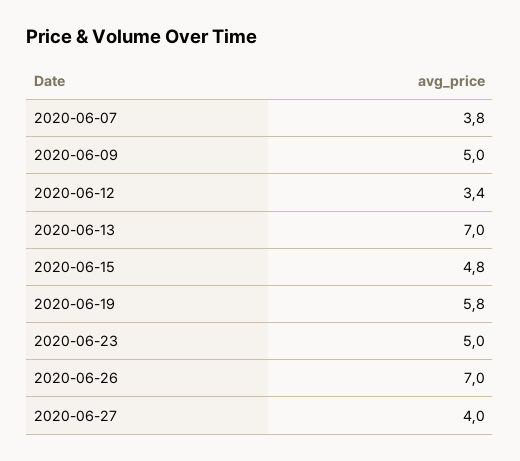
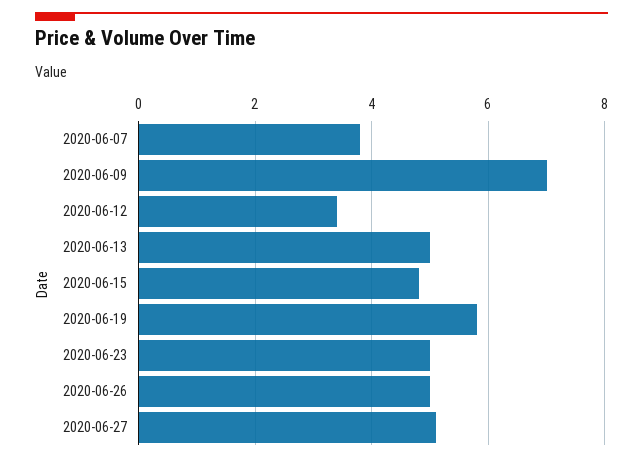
2020-06-09: 5 -> 7
2020-06-13: 7 -> 5
2020-06-26: 7 -> 5
2020-06-27: 4 -> 5

